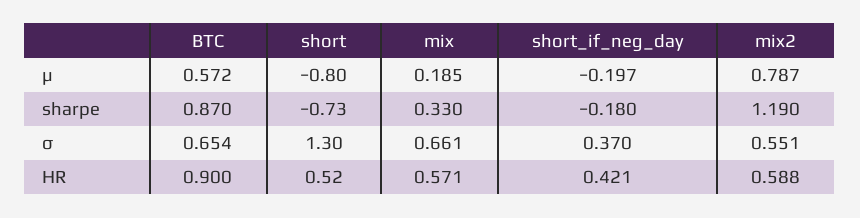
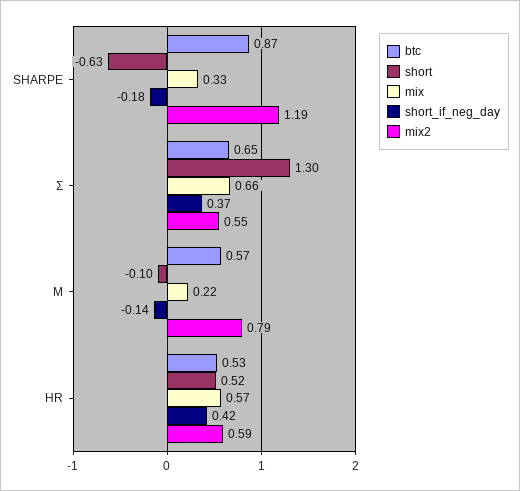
short, μ: -0.8 -> -0.1
mix, μ: 0.185 -> 0.22
short_if_neg_day, μ: -0.197 -> -0.14
short, sharpe: -0.73 -> -0.63
BTC, HR: 0.9 -> 0.53

